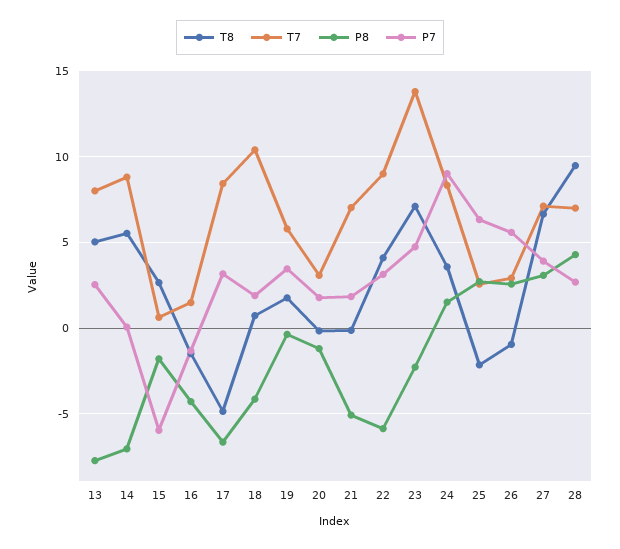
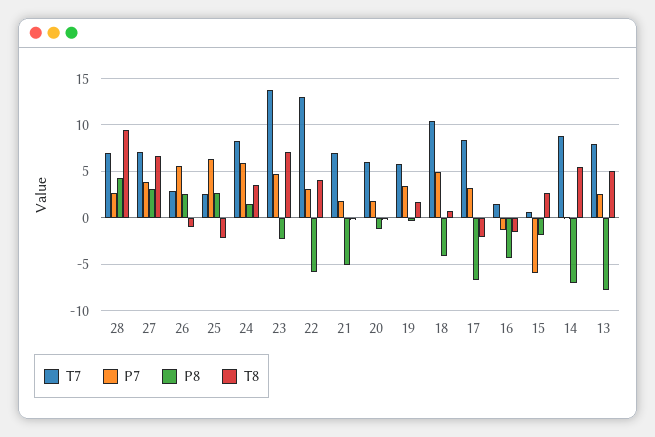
T8, 17: -5 -> -2
P7, 18: 2 -> 5
T7, 20: 3 -> 6
T7, 22: 9 -> 13
P7, 24: 9 -> 6

